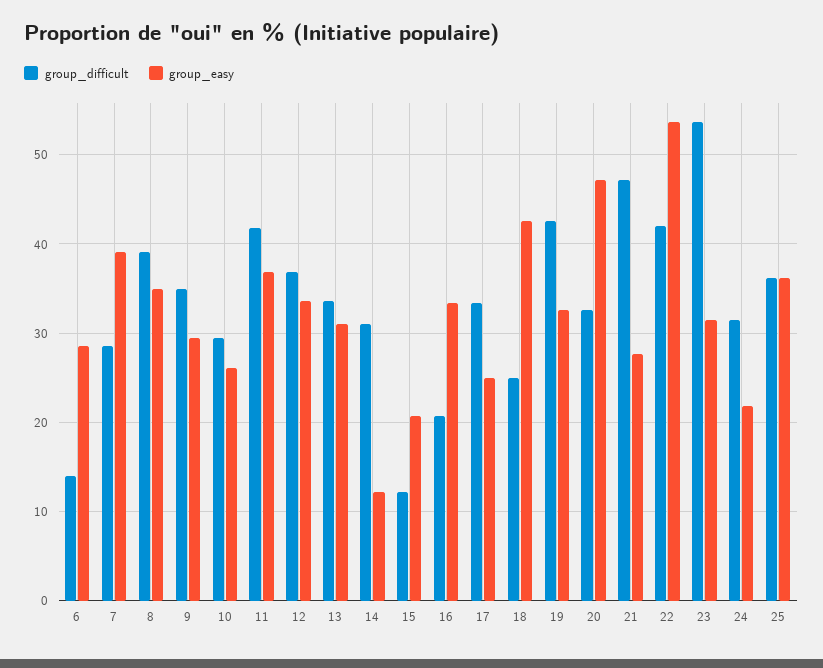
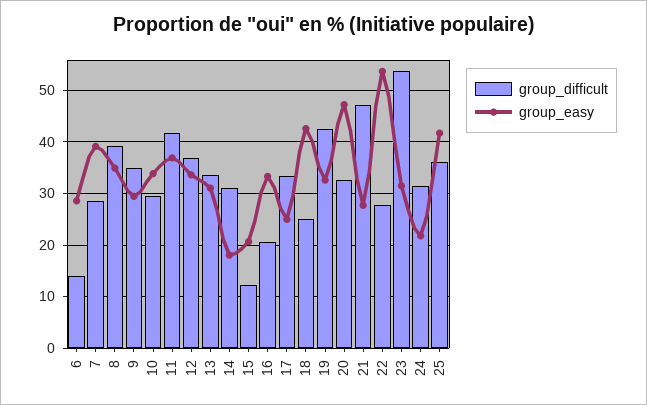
group_easy, 10: 26 -> 34
group_easy, 14: 12 -> 18
group_difficult, 22: 42 -> 28
group_easy, 25: 36 -> 42

